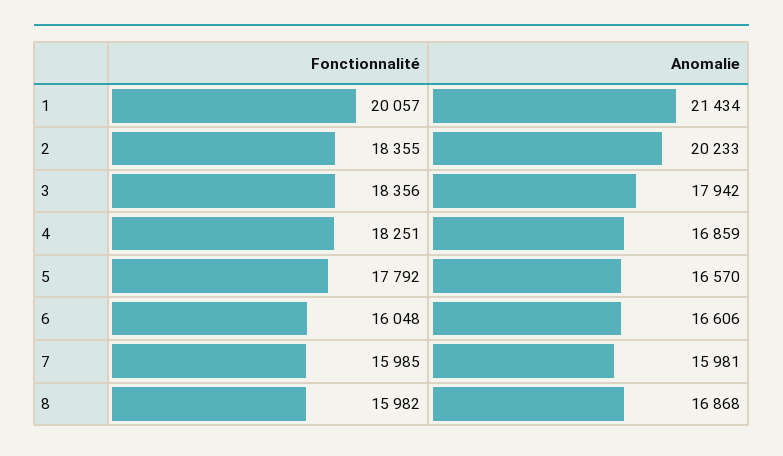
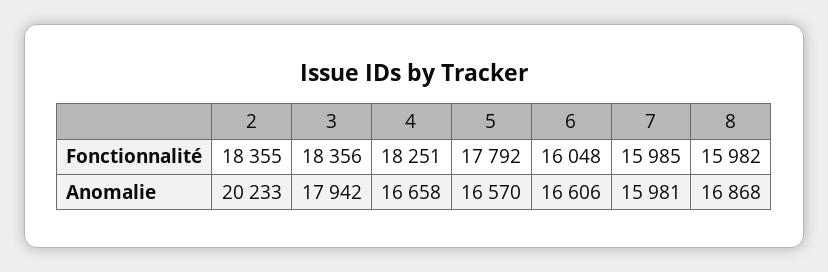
Fonctionnalité, 1: 20057 -> none
Anomalie, 1: 21434 -> none
Anomalie, 4: 16859 -> 16658

